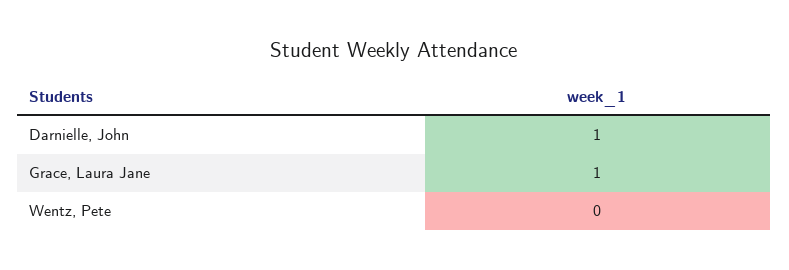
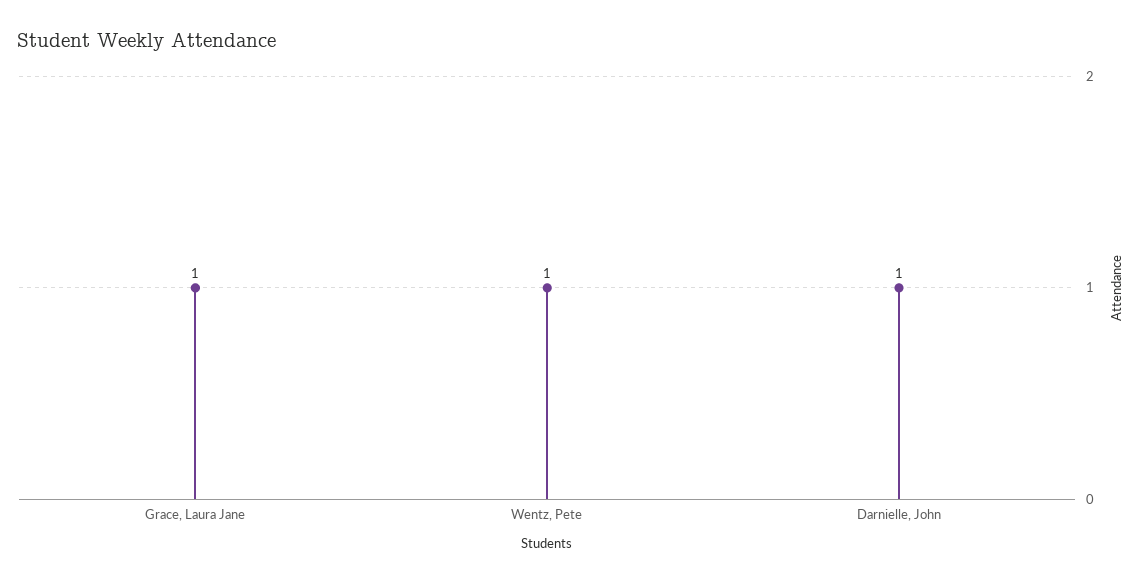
Wentz, Pete: 0 -> 1

